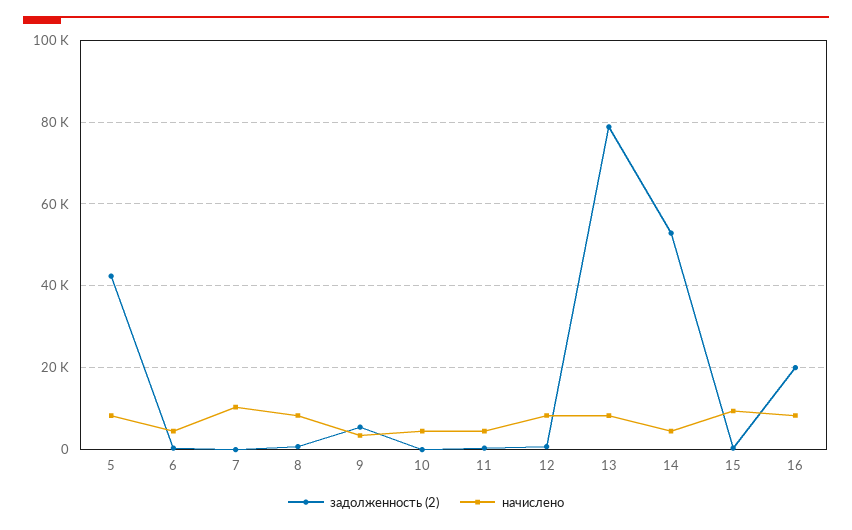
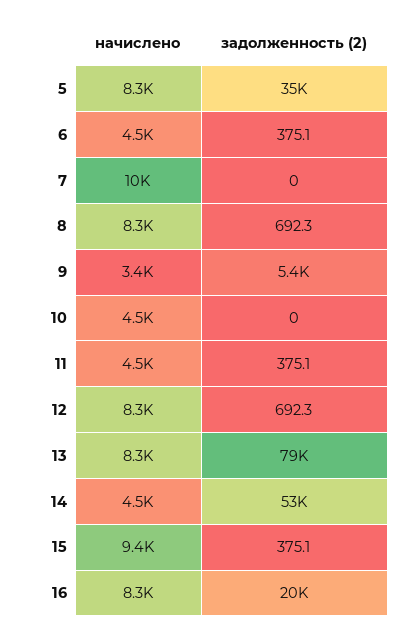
задолженность (2), 5: 42000 -> 35000

